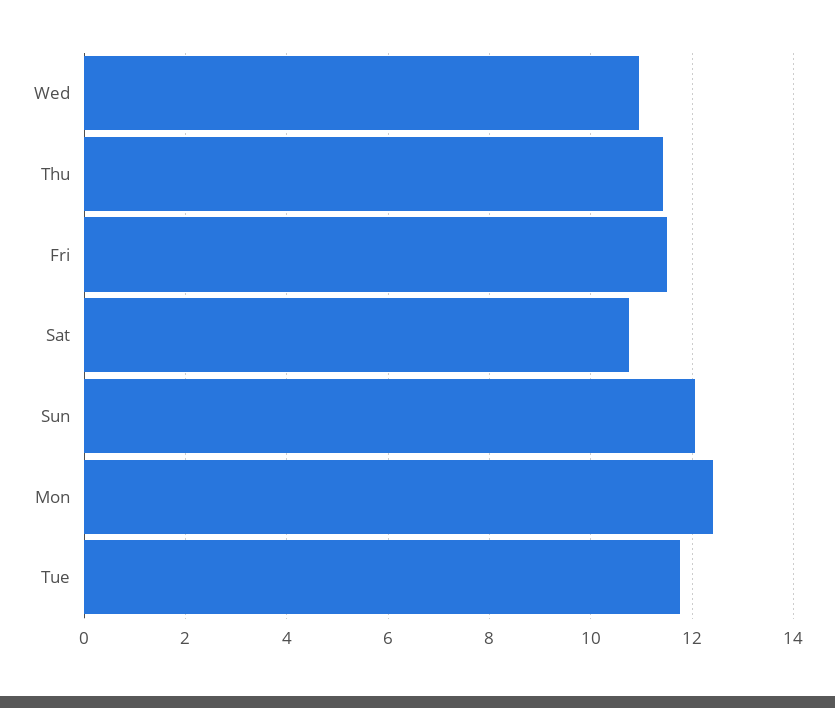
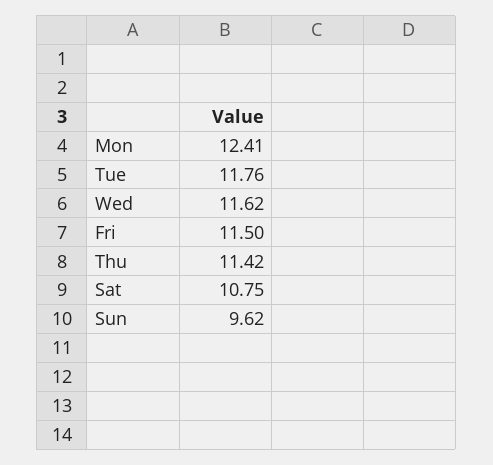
Wed: 11 -> 11.62
Sun: 12 -> 9.62

